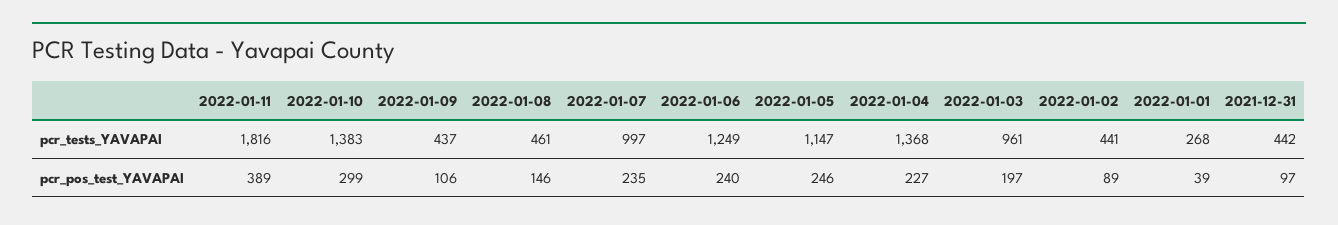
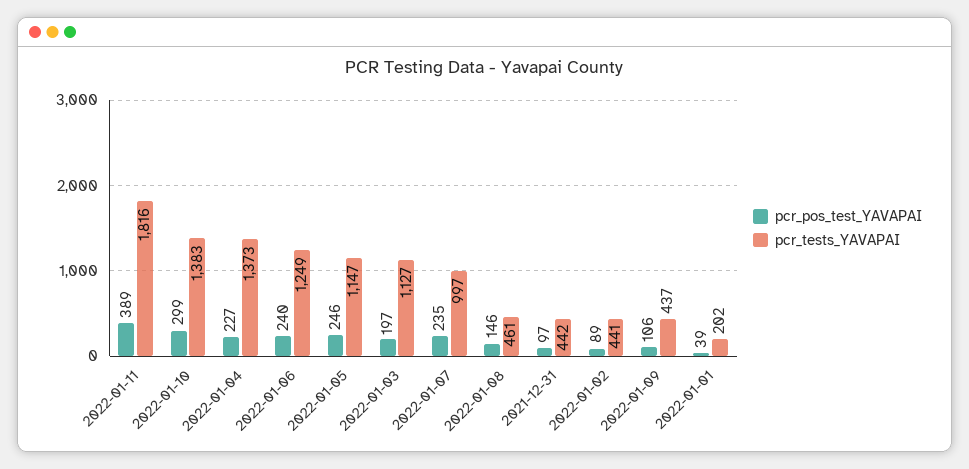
pcr_tests_YAVAPAI, 2022-01-04: 1368 -> 1373
pcr_tests_YAVAPAI, 2022-01-03: 961 -> 1127
pcr_tests_YAVAPAI, 2022-01-01: 268 -> 202

